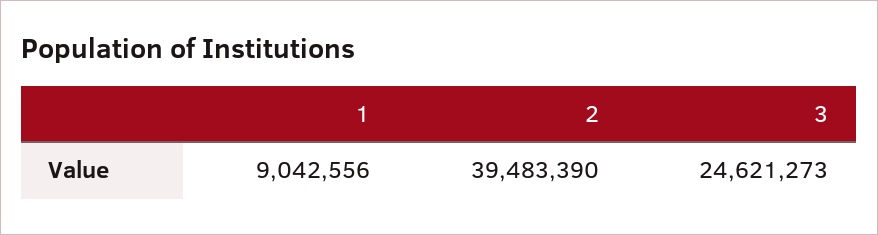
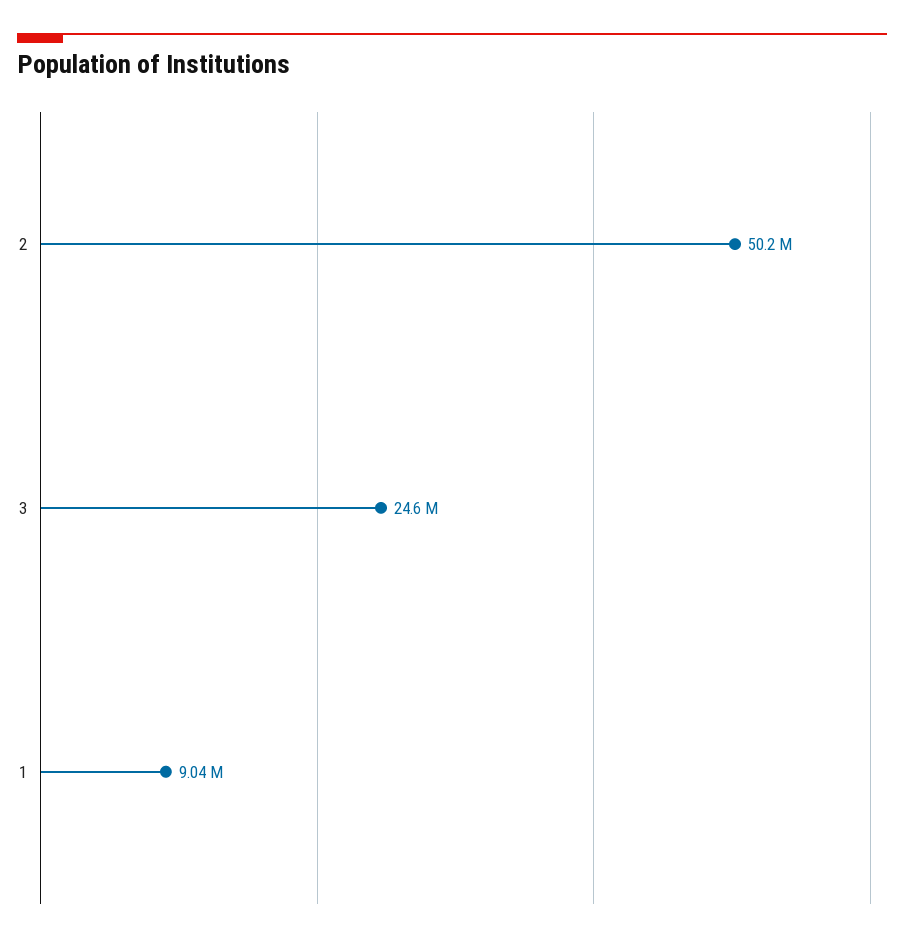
2: 39483390 -> 50200000

